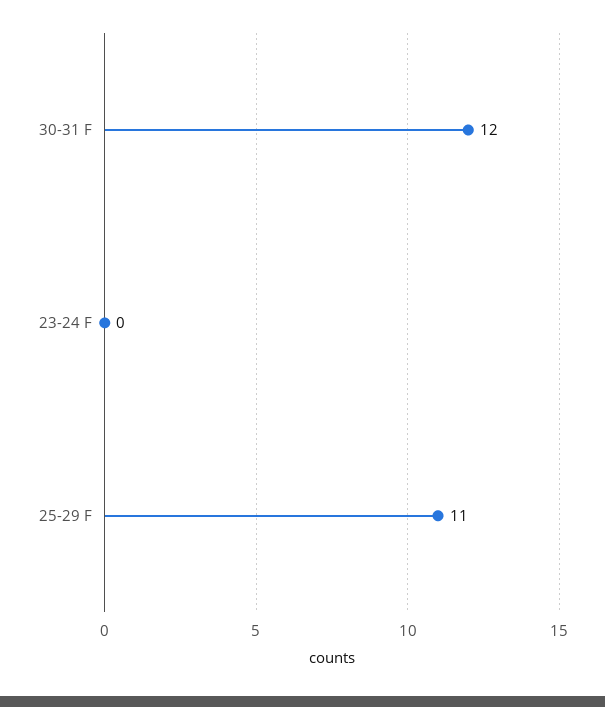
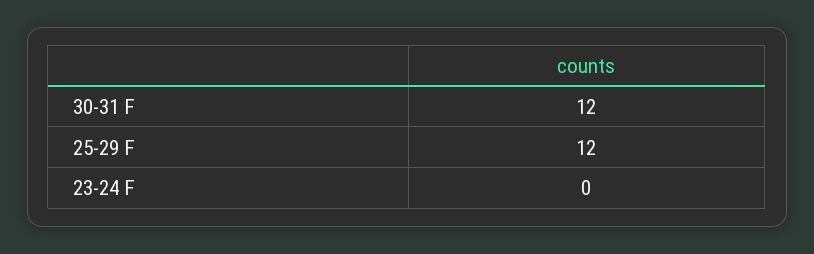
25-29 F: 11 -> 12

